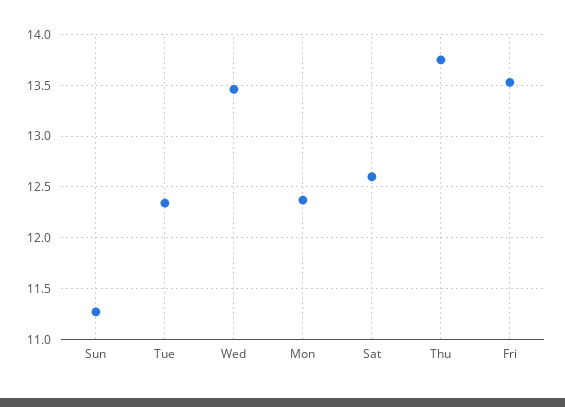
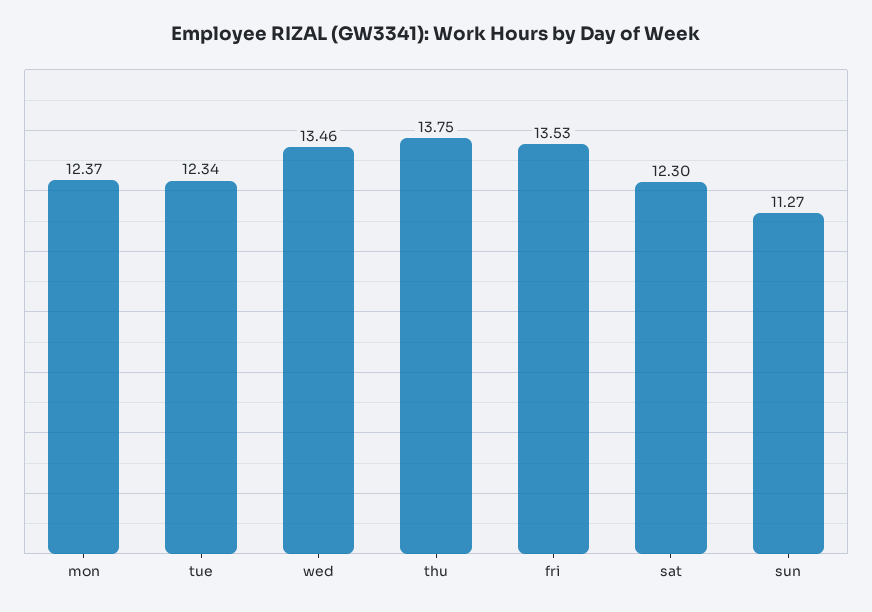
Sat: 12.6 -> 12.3

